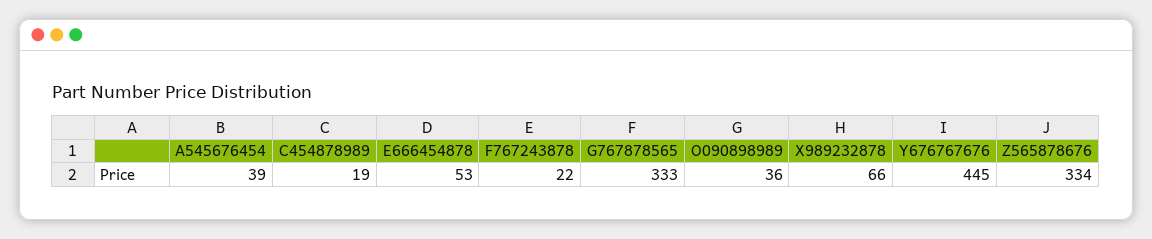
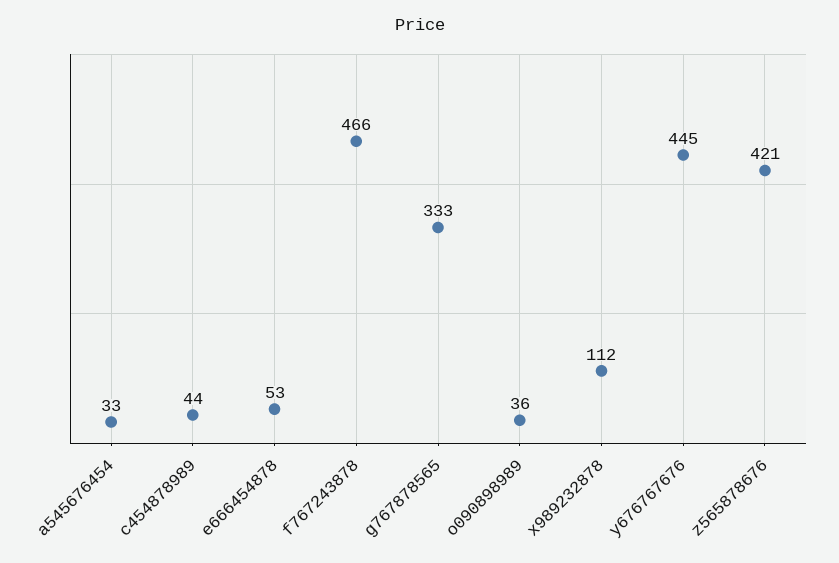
A545676454: 39 -> 33
C454878989: 19 -> 44
F767243878: 22 -> 466
X989232878: 66 -> 112
Z565878676: 334 -> 421

